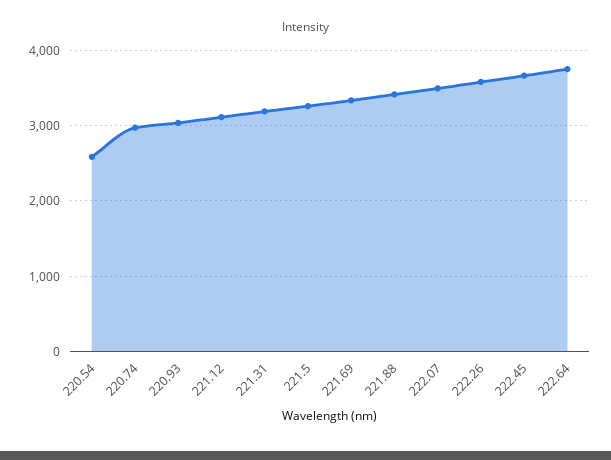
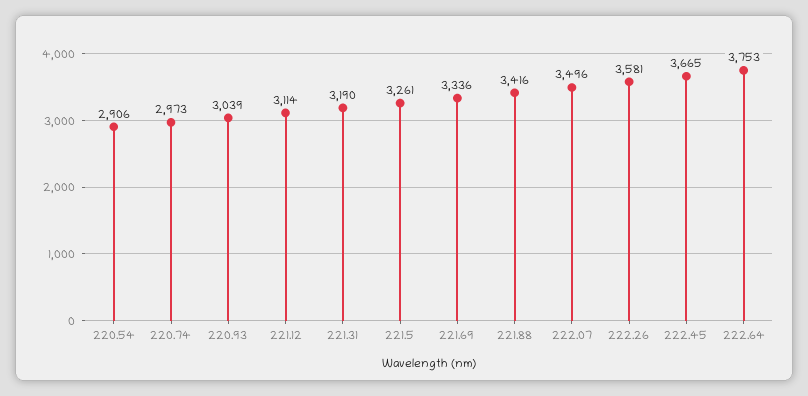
220.54: 2600 -> 2906

